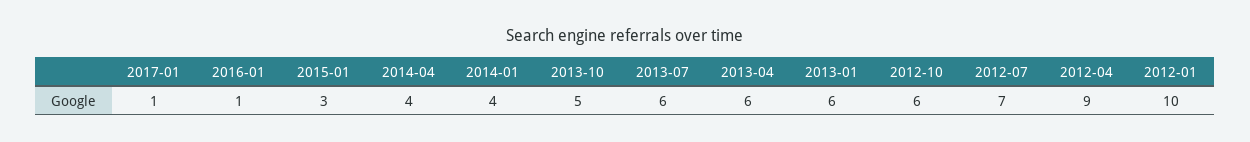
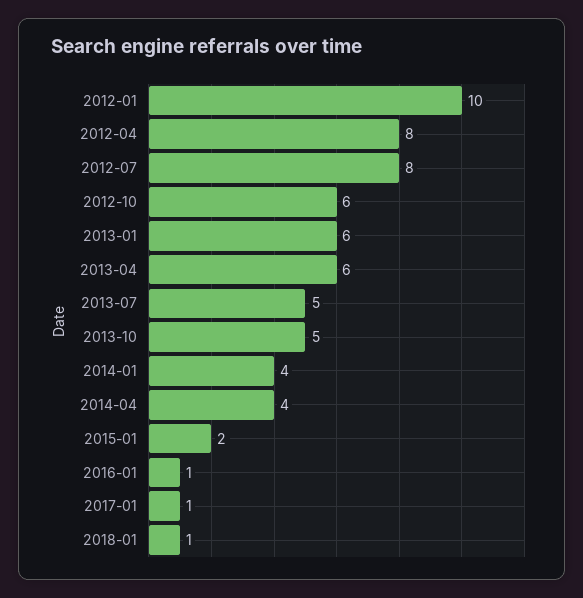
2015-01: 3 -> 2
2013-07: 6 -> 5
2012-07: 7 -> 8
2012-04: 9 -> 8
2018-01: none -> 1

